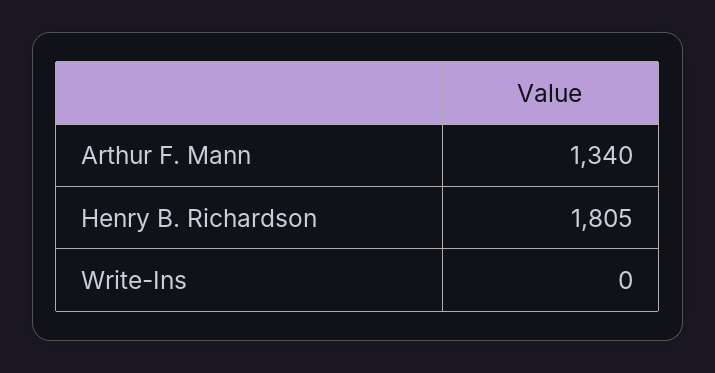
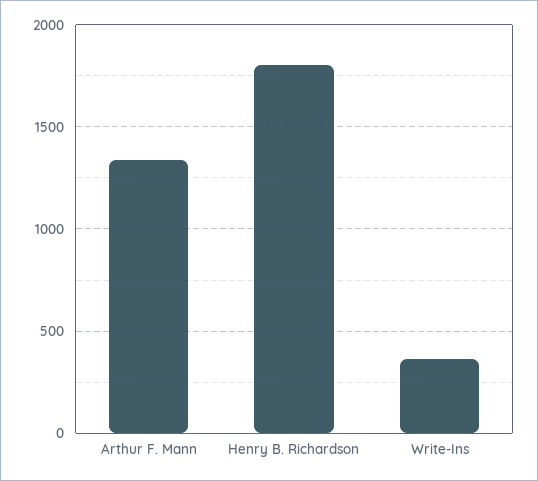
Write-Ins: 0 -> 350

